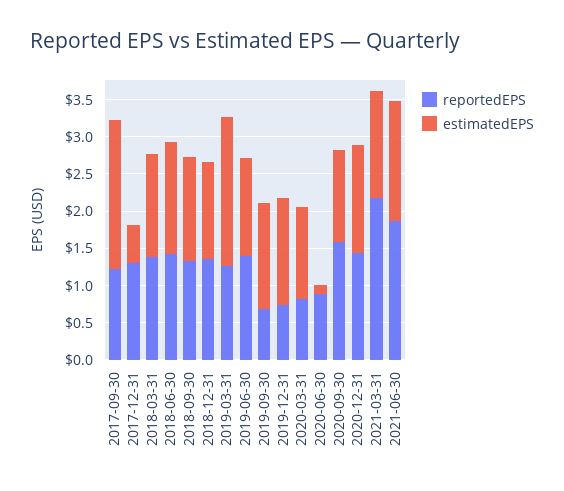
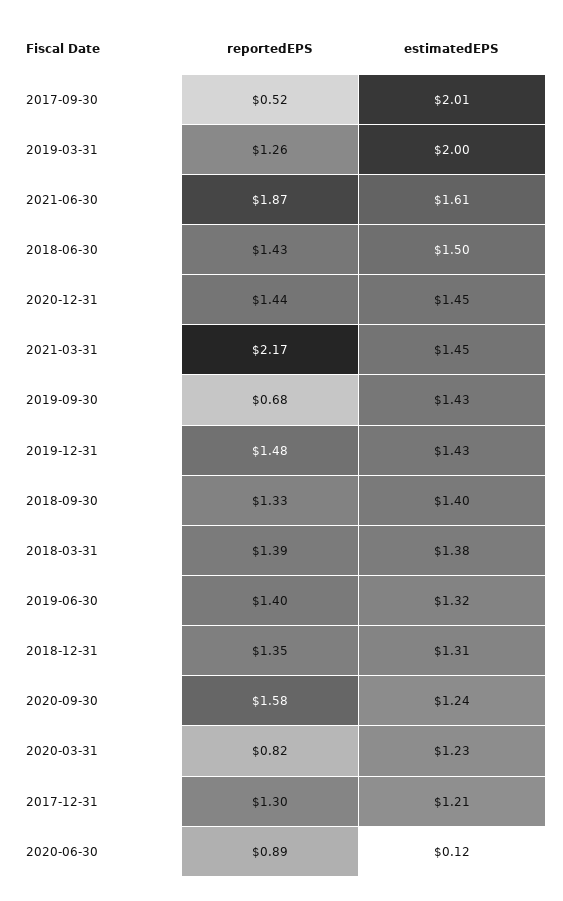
reportedEPS, 2017-09-30: 1.25 -> 0.52
estimatedEPS, 2017-12-31: 0.5 -> 1.21
reportedEPS, 2019-12-31: 0.75 -> 1.48

